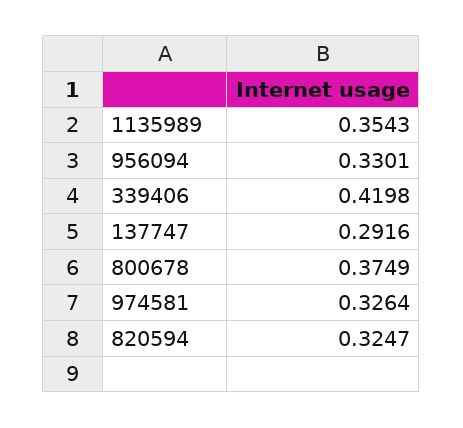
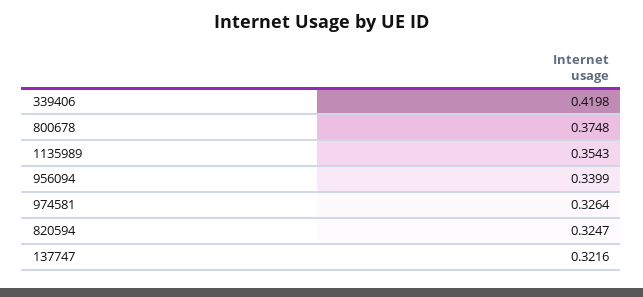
956094: 0.3301 -> 0.3399
137747: 0.2916 -> 0.3216
800678: 0.3749 -> 0.3748

